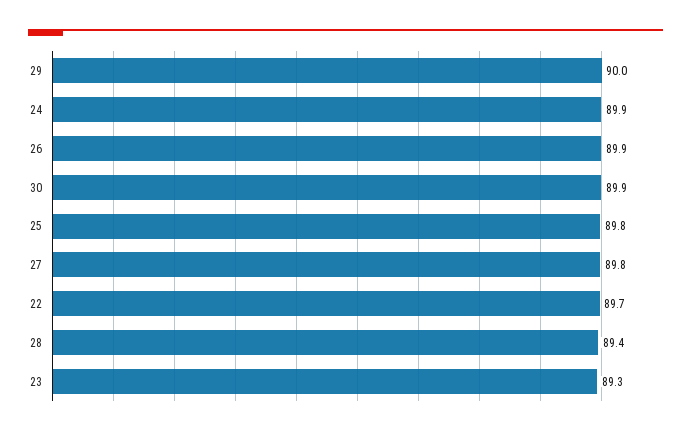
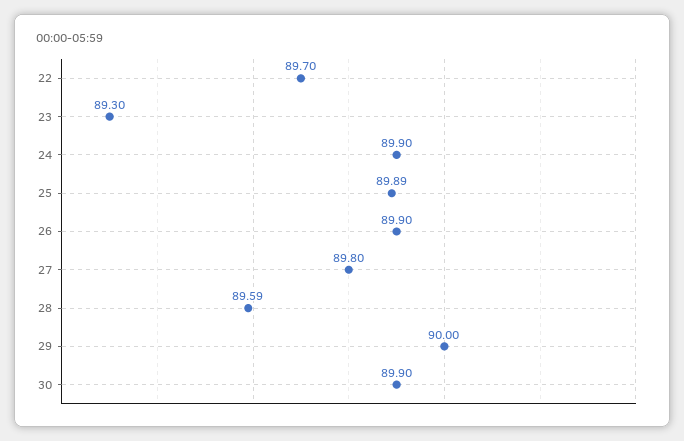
25: 89.8 -> 89.89
28: 89.4 -> 89.59

